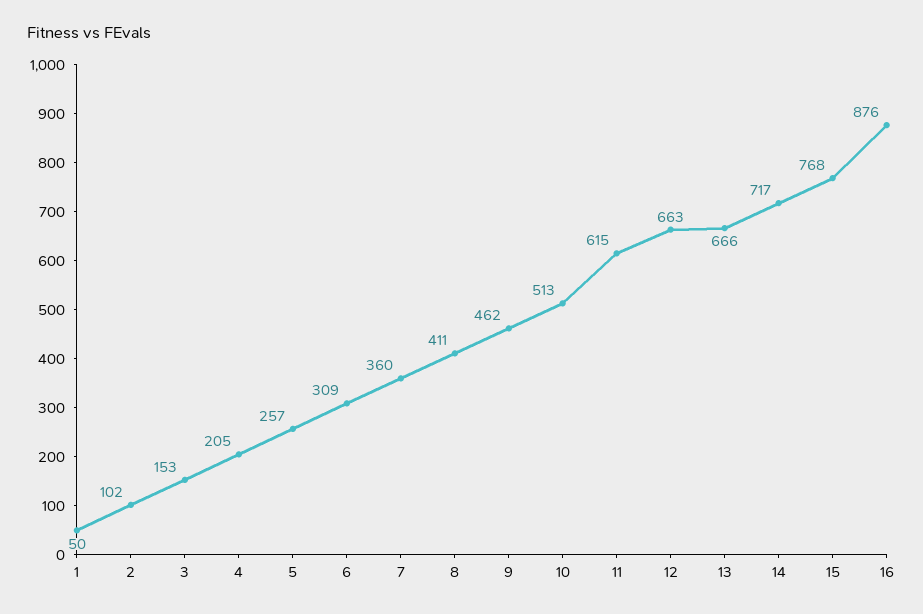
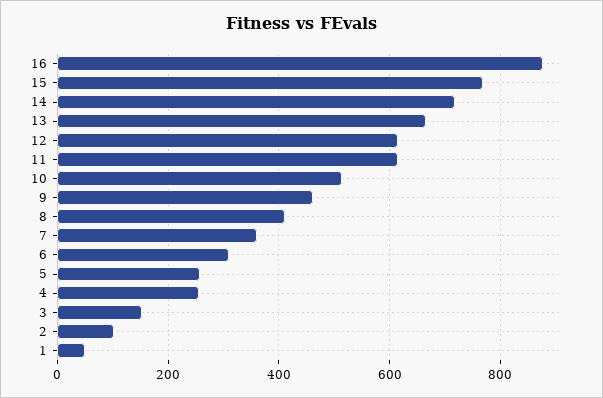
4: 205 -> 260
12: 663 -> 620

